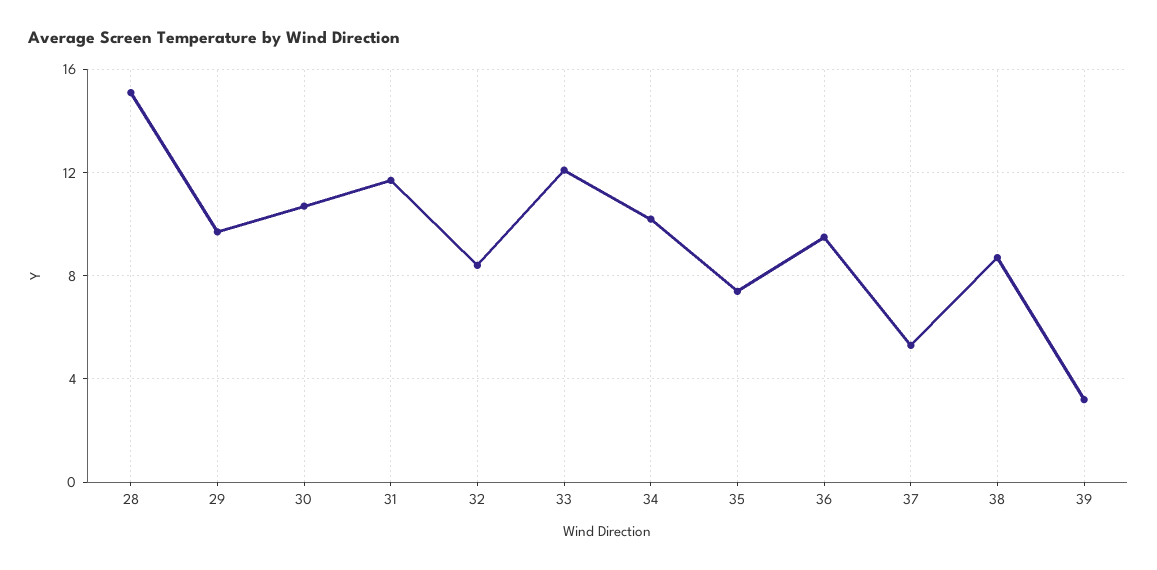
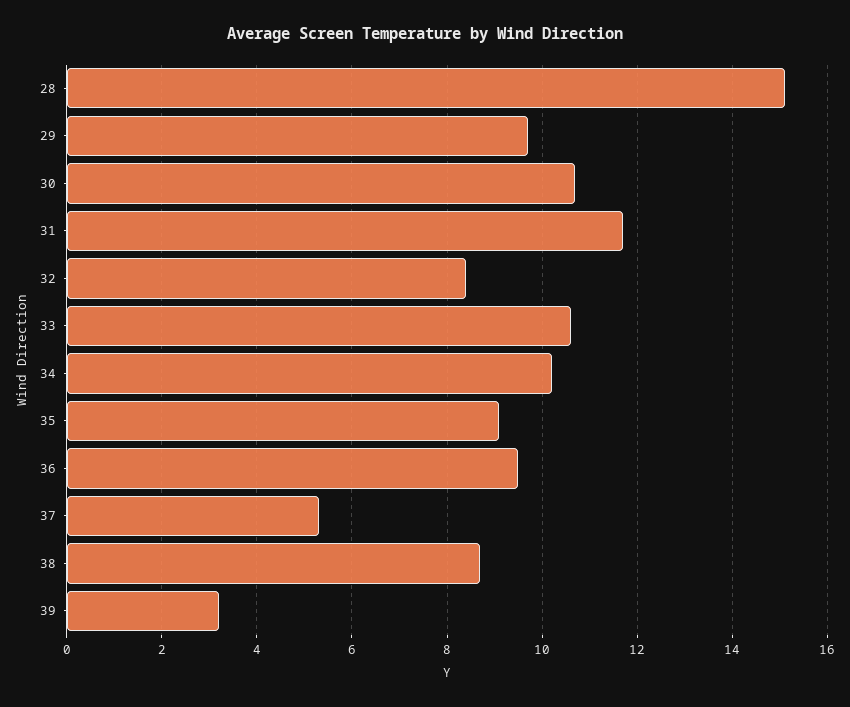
33: 12 -> 10.5
35: 7.5 -> 9

